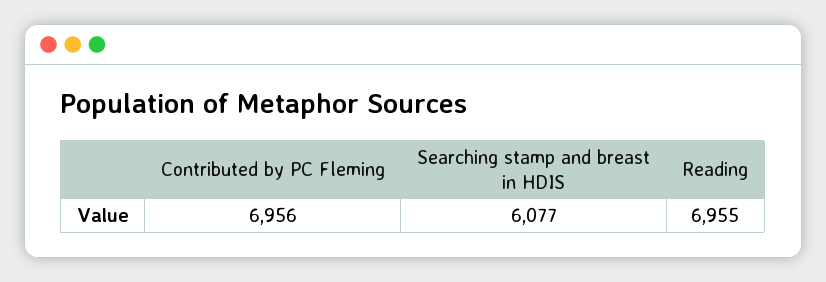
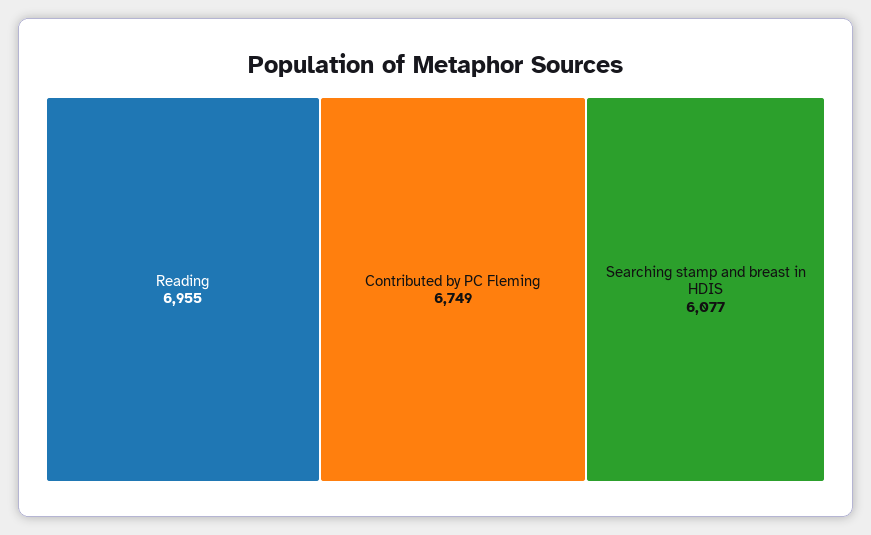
Contributed by PC Fleming: 6956 -> 6749

